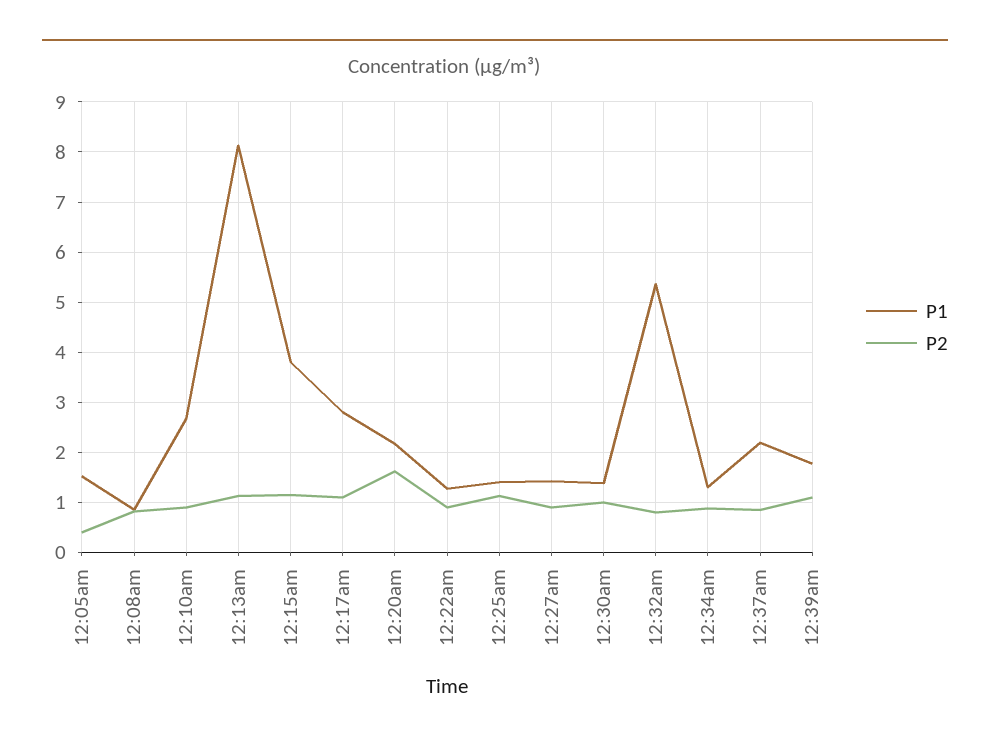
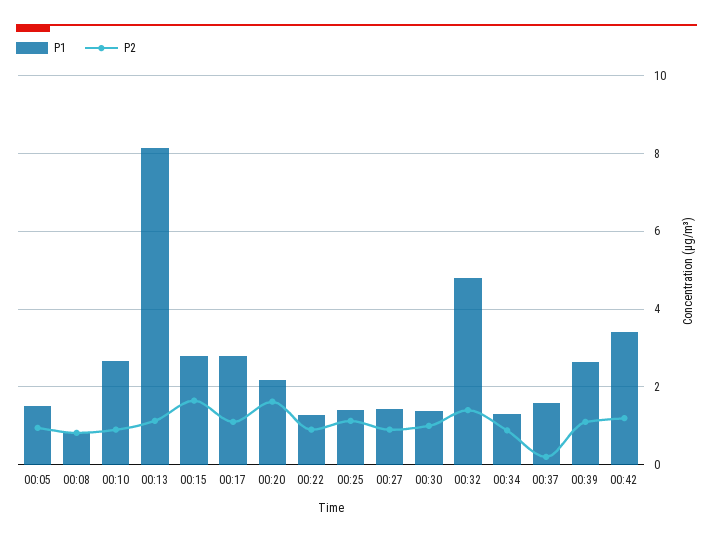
P2, 12:05am: 0.4 -> 1
P1, 12:15am: 3.8 -> 2.8
P2, 12:15am: 1.2 -> 1.6
P1, 12:32am: 5.4 -> 4.8
P2, 12:32am: 0.8 -> 1.4
P1, 12:37am: 2.2 -> 1.6
P2, 12:37am: 0.8 -> 0.2
P1, 12:39am: 1.8 -> 2.6
P1, 00:42: none -> 3.4
P2, 00:42: none -> 1.2

